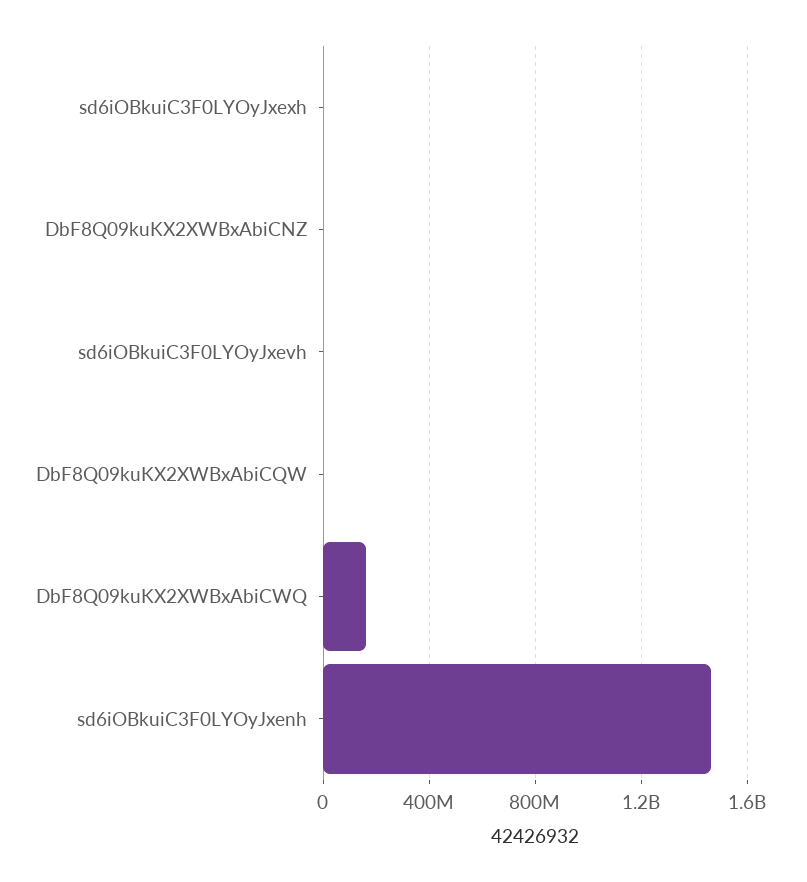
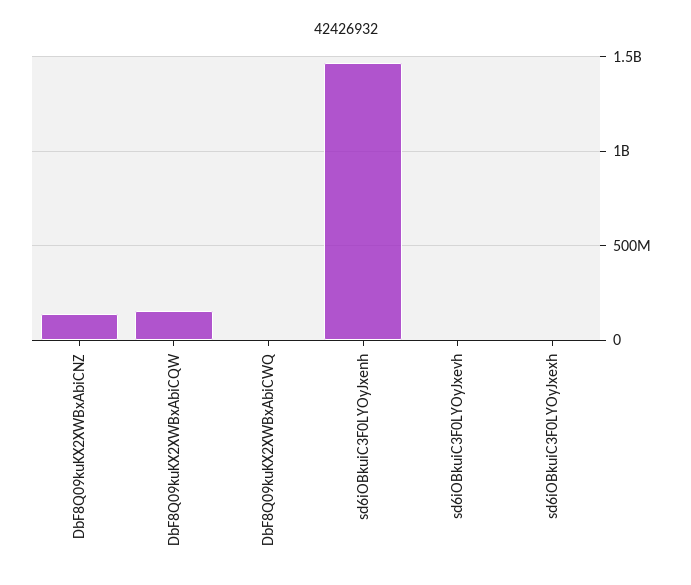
DbF8Q09kuKX2XWBxAbiCNZ: 0 -> 150000000
DbF8Q09kuKX2XWBxAbiCQW: 0 -> 150000000
DbF8Q09kuKX2XWBxAbiCWQ: 150000000 -> 0

